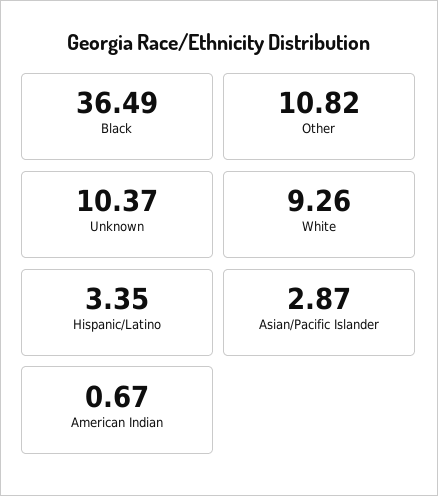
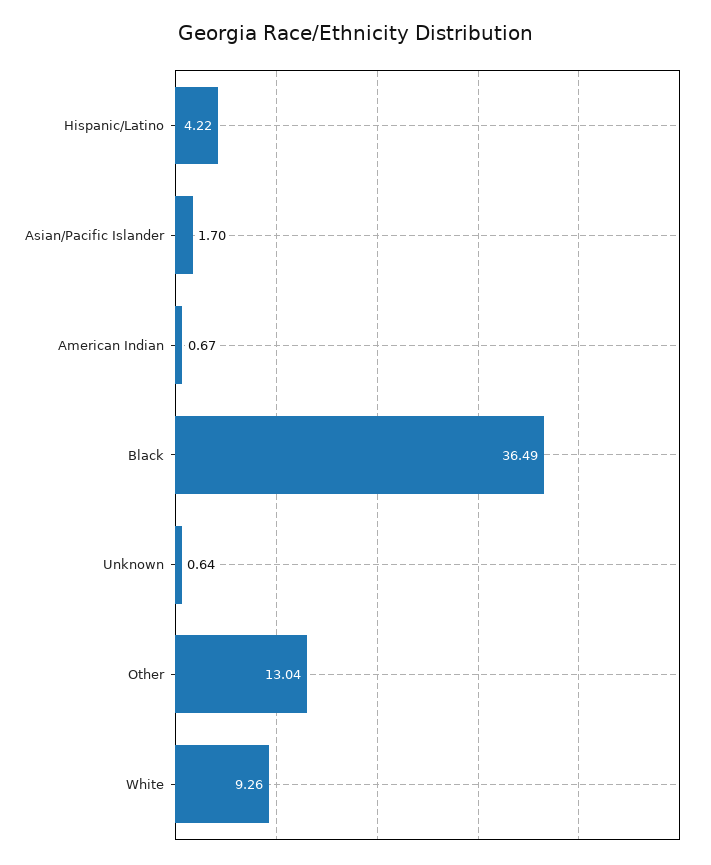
Other: 10.82 -> 13.04
Unknown: 10.37 -> 0.64
Hispanic/Latino: 3.35 -> 4.22
Asian/Pacific Islander: 2.87 -> 1.7

